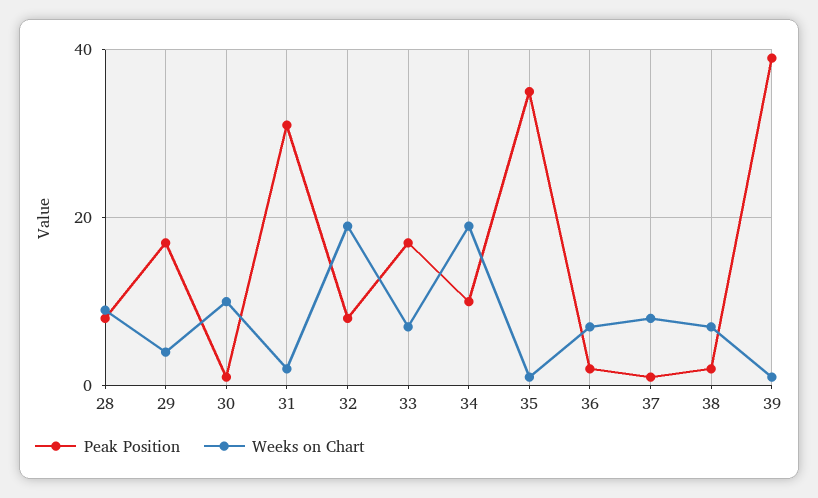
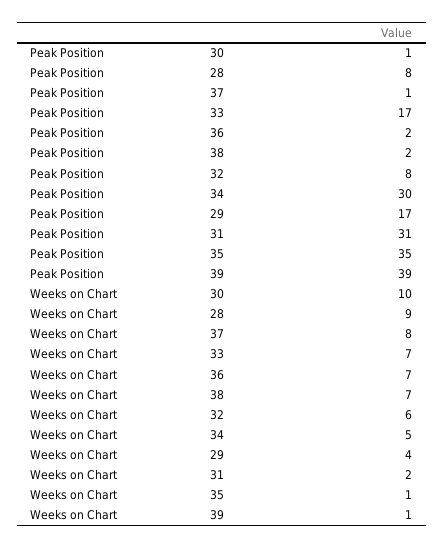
Weeks on Chart, 32: 20 -> 6
Peak Position, 34: 10 -> 30
Weeks on Chart, 34: 20 -> 5

